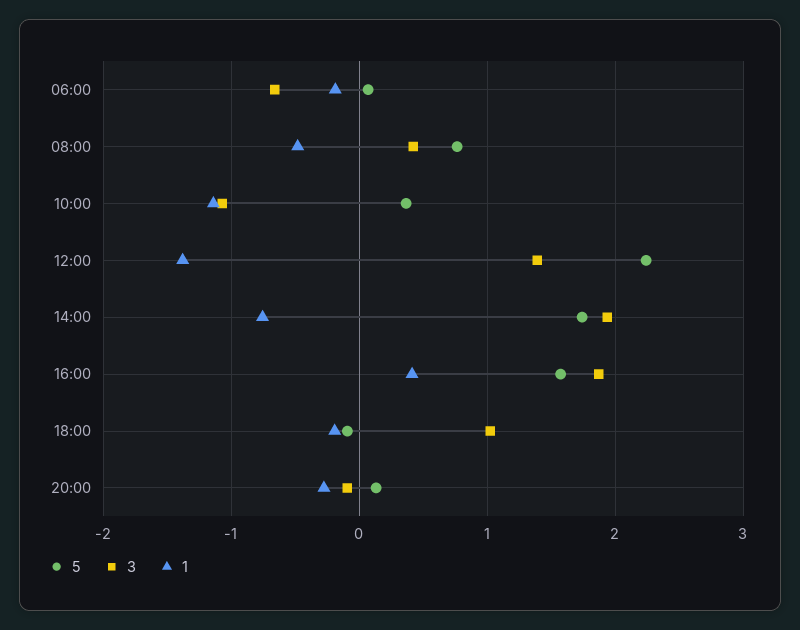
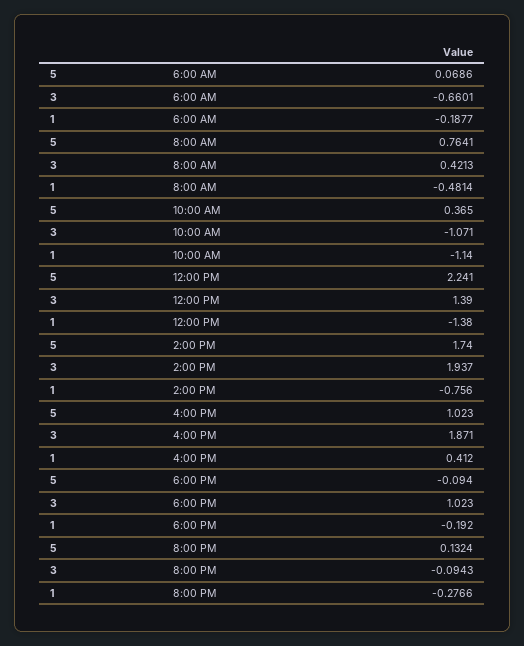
5, 16:00: 1.6 -> 1.023

